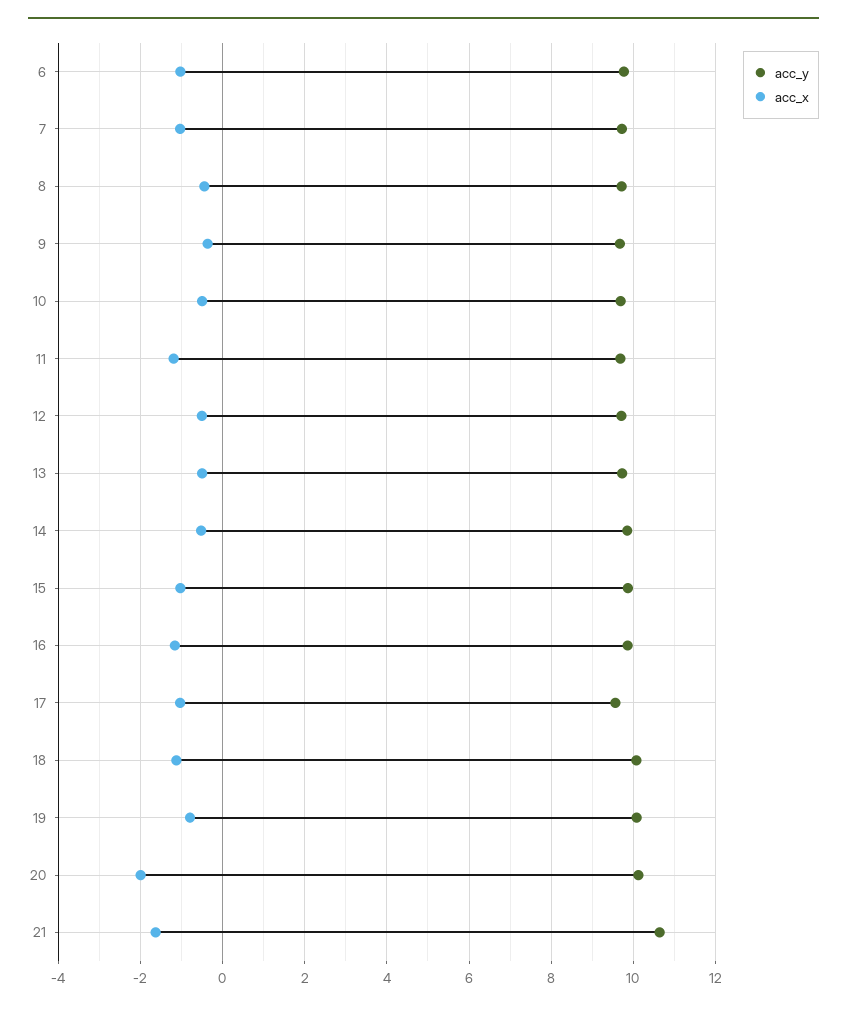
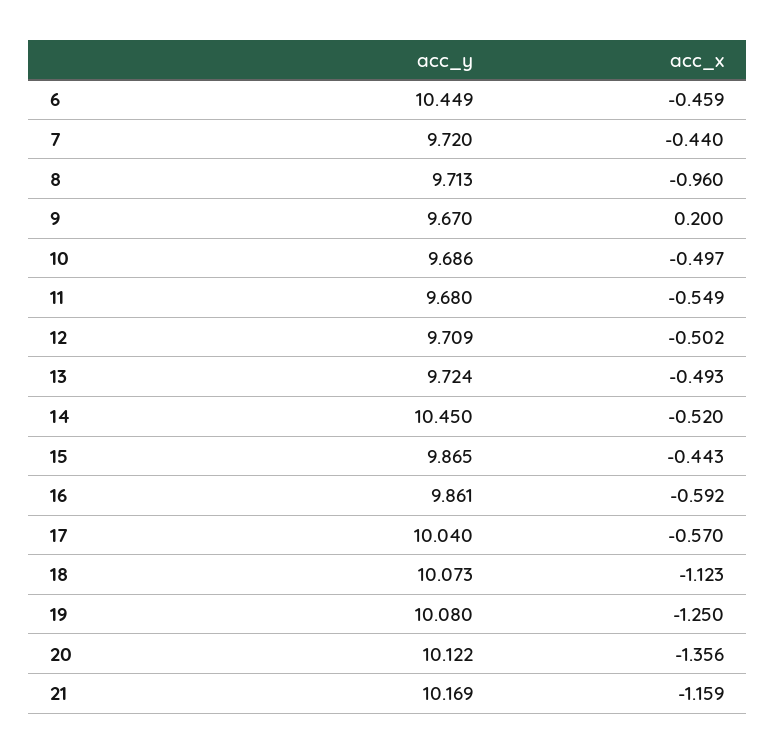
acc_y, 6: 9.8 -> 10.449
acc_x, 6: -1 -> -0.459
acc_x, 7: -1 -> -0.44
acc_x, 8: -0.4 -> -0.96
acc_x, 9: -0.4 -> 0.2
acc_x, 11: -1.2 -> -0.549
acc_y, 14: 9.8 -> 10.45
acc_x, 15: -1 -> -0.443
acc_x, 16: -1.2 -> -0.592
acc_y, 17: 9.6 -> 10.04
acc_x, 17: -1 -> -0.57
acc_x, 19: -0.8 -> -1.25
acc_x, 20: -2 -> -1.356
acc_y, 21: 10.6 -> 10.169
acc_x, 21: -1.6 -> -1.159

